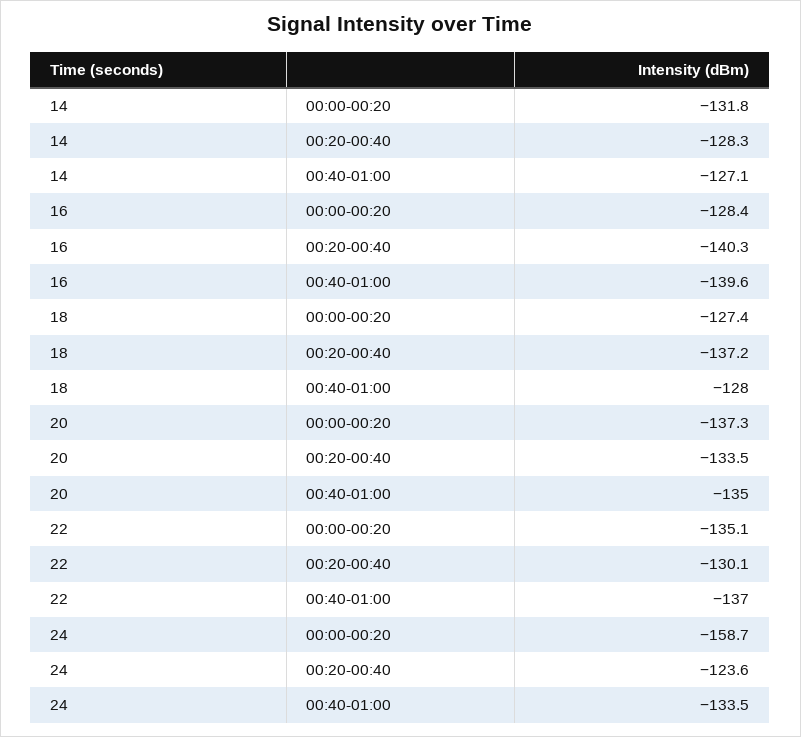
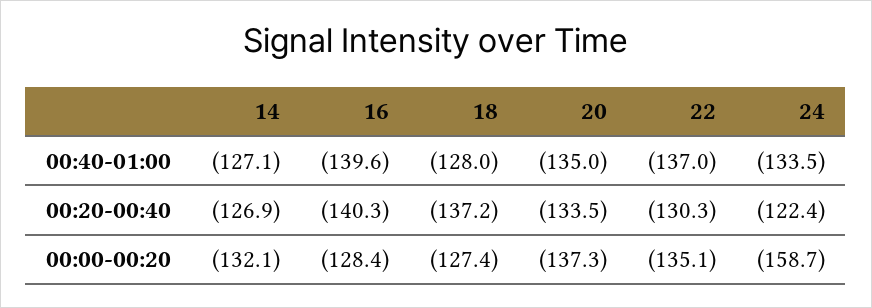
14, 00:00-00:20: -131.8 -> -132.1
14, 00:20-00:40: -128.3 -> -126.9
22, 00:20-00:40: -130.1 -> -130.3
24, 00:20-00:40: -123.6 -> -122.4

